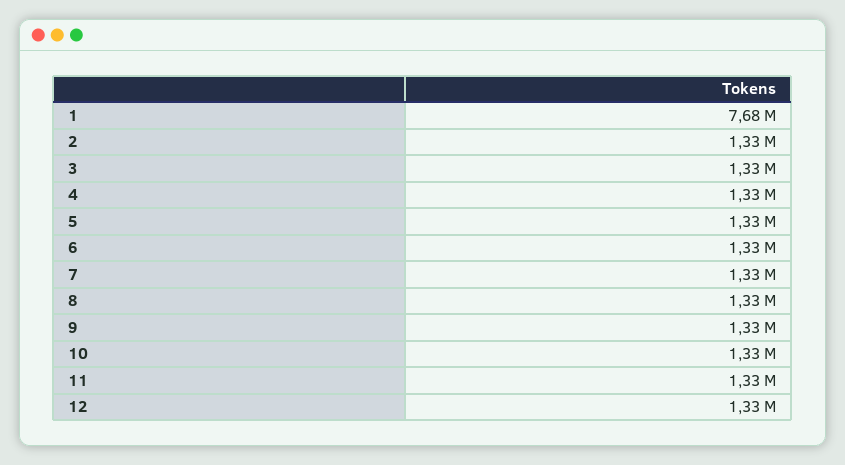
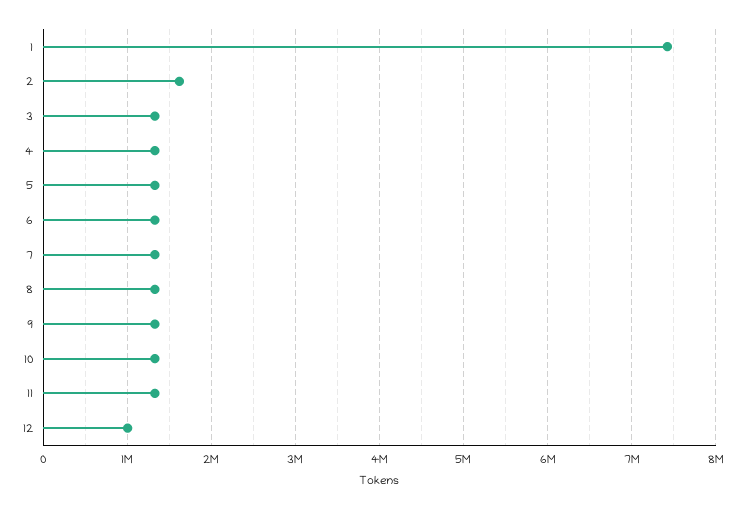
1: 7680000 -> 7400000
2: 1330000 -> 1600000
12: 1330000 -> 1000000

